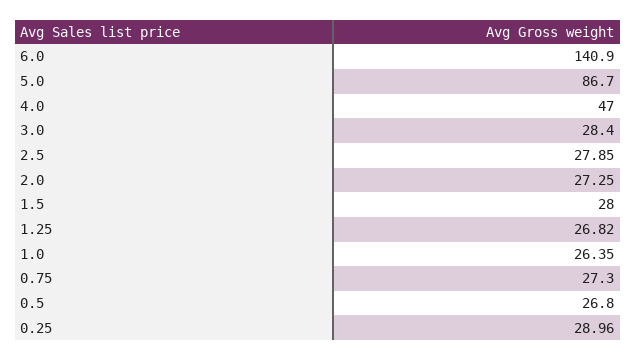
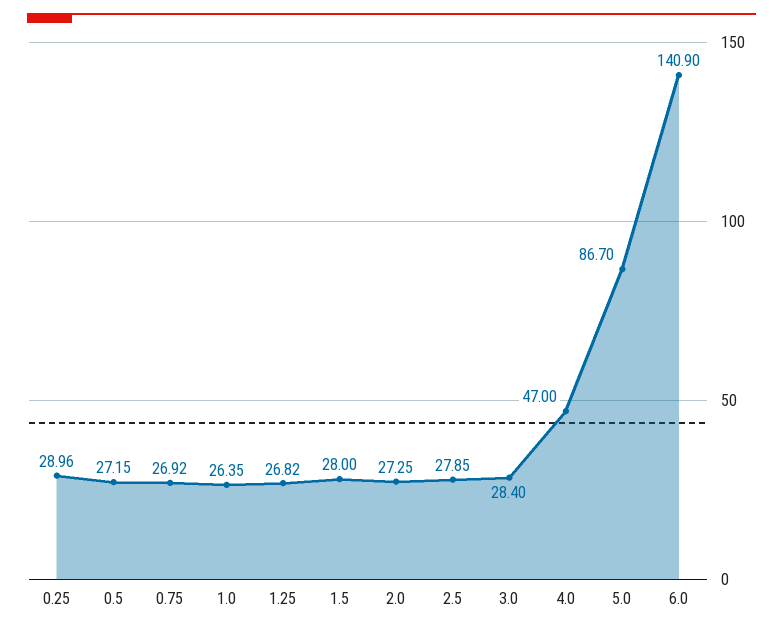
0.75: 27.3 -> 26.92
0.5: 26.8 -> 27.15

